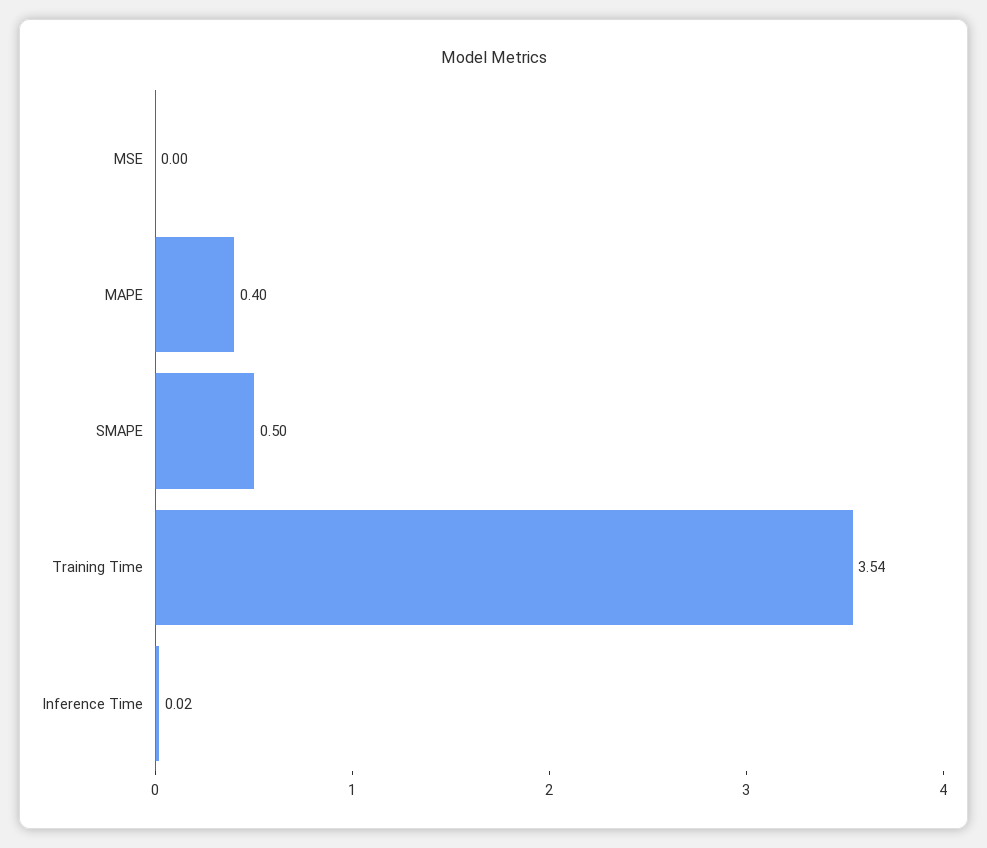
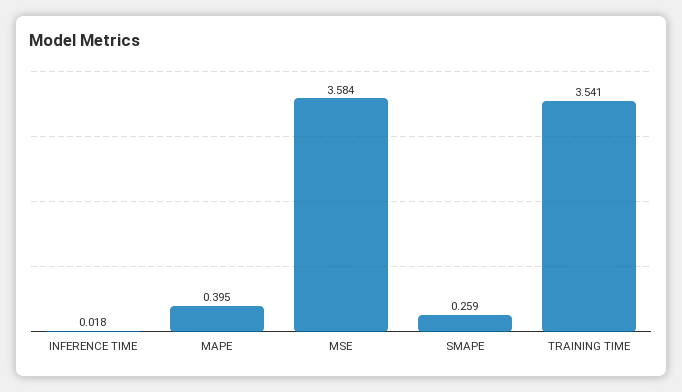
MSE: 0 -> 3.584
SMAPE: 0.5 -> 0.259

